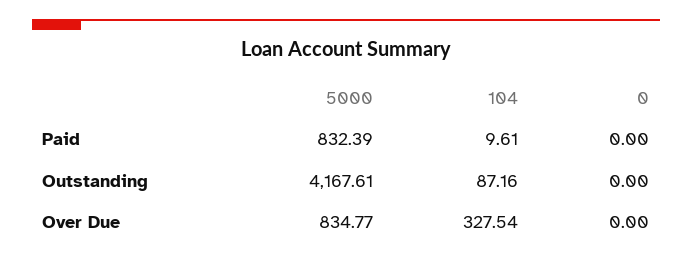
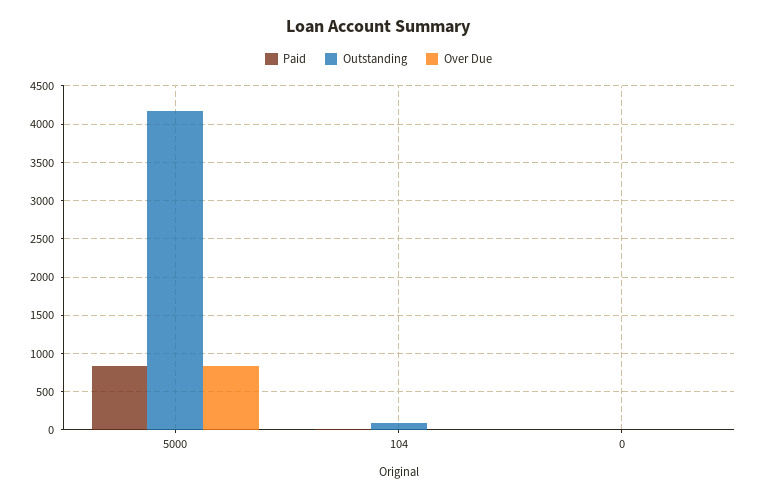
Over Due, 104: 327.54 -> 0

